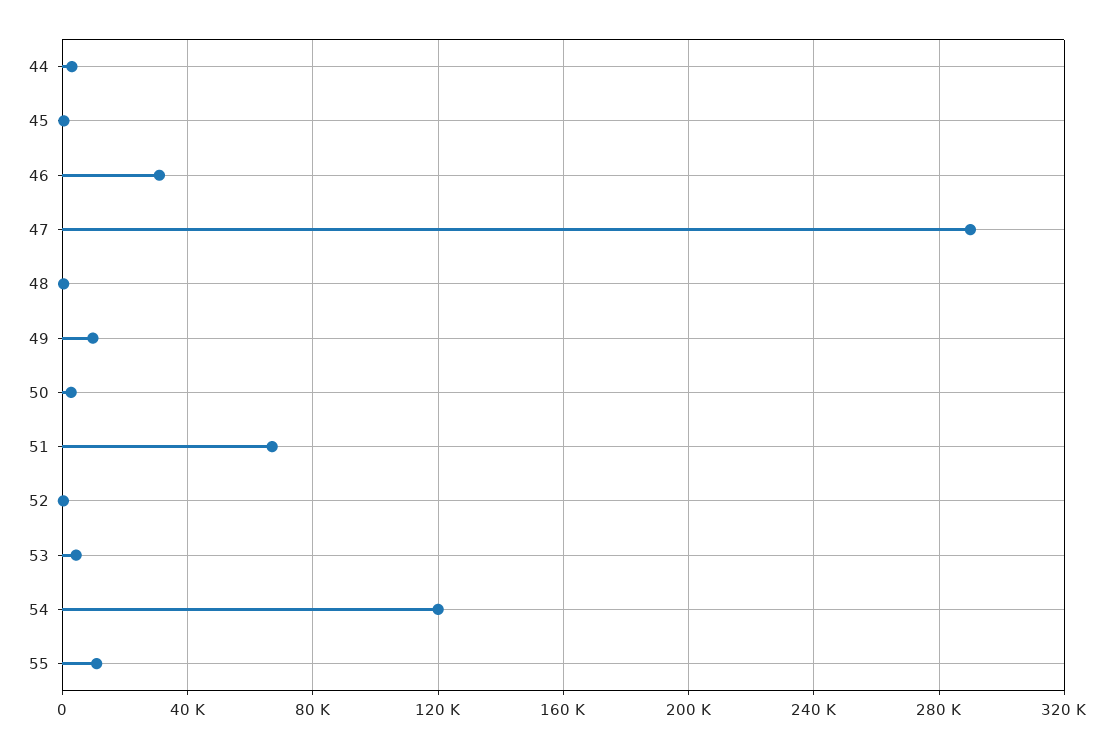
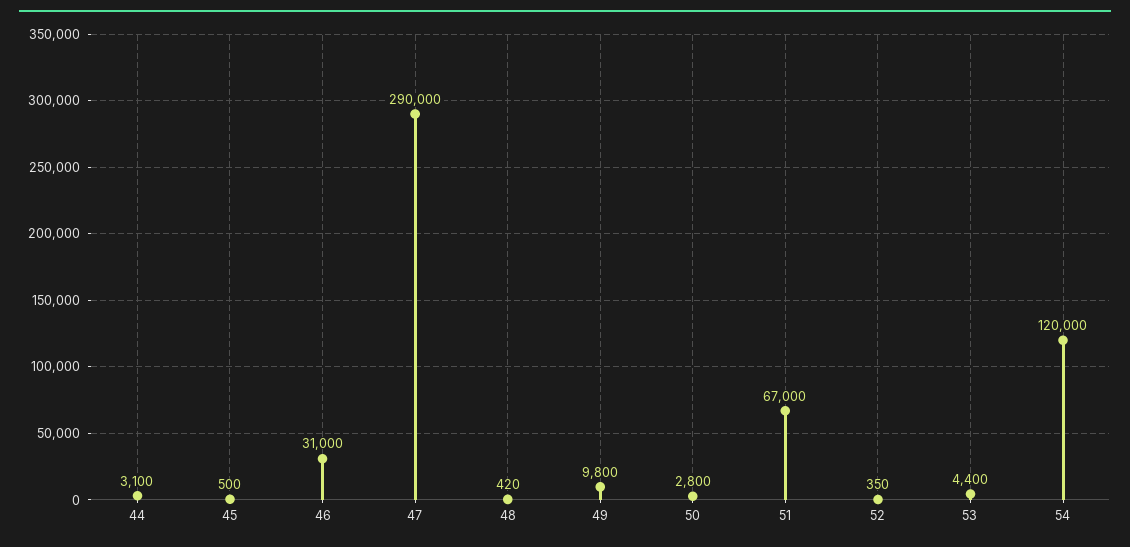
55: 10000 -> none

